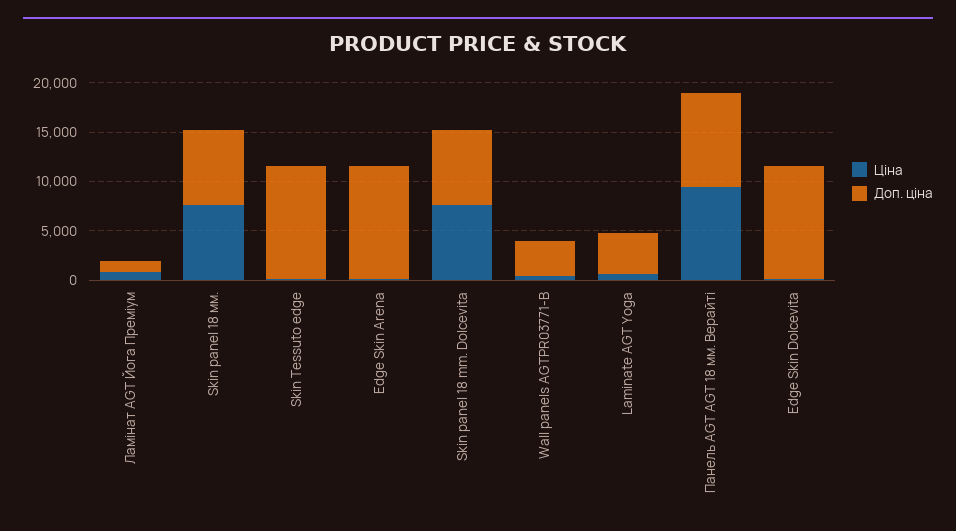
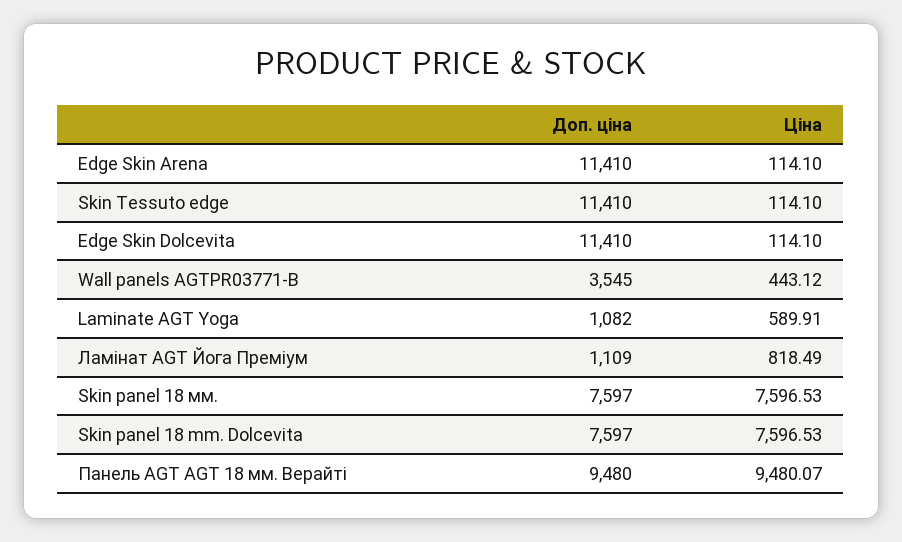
Доп. ціна, Laminate AGT Yoga: 4000 -> 1082

